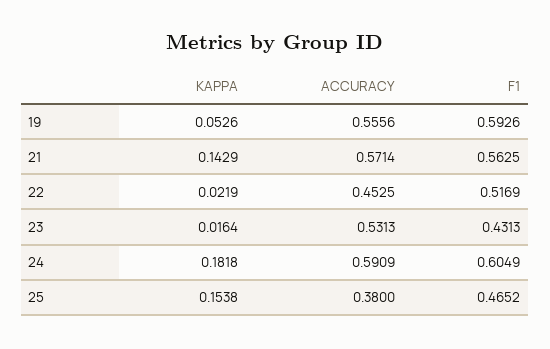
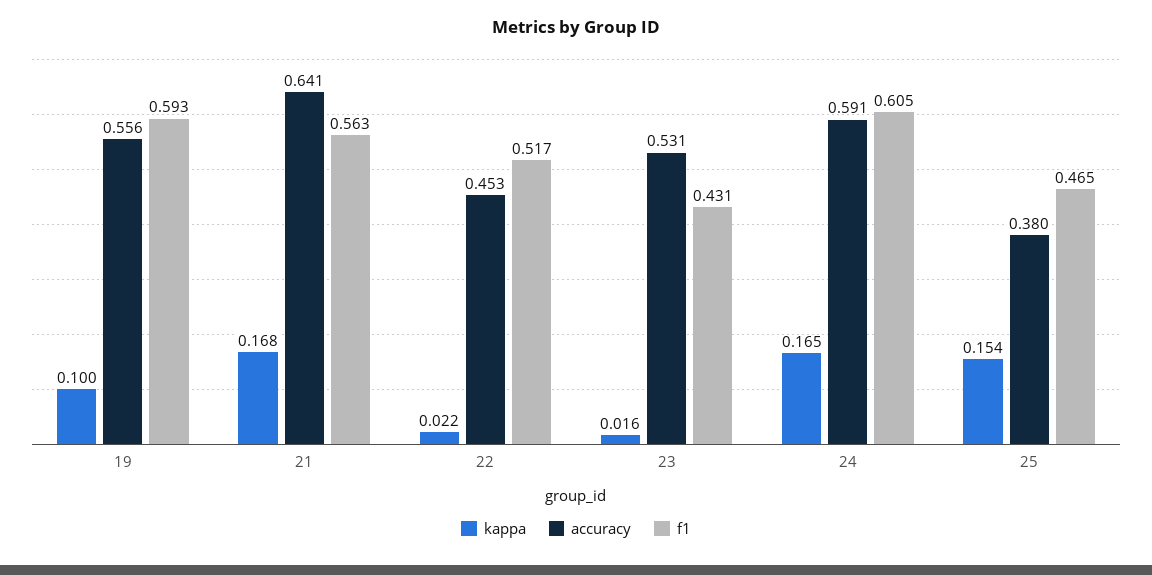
KAPPA, 19: 0.0526 -> 0.1
KAPPA, 21: 0.1429 -> 0.168
ACCURACY, 21: 0.5714 -> 0.641
KAPPA, 24: 0.1818 -> 0.165

